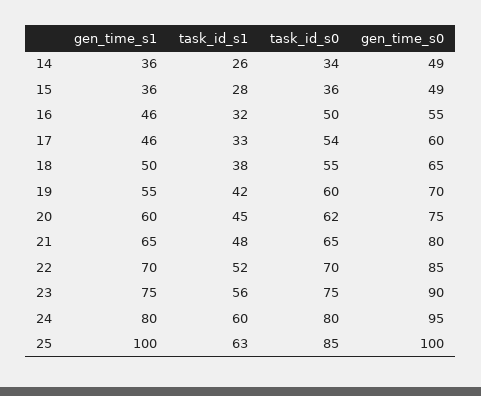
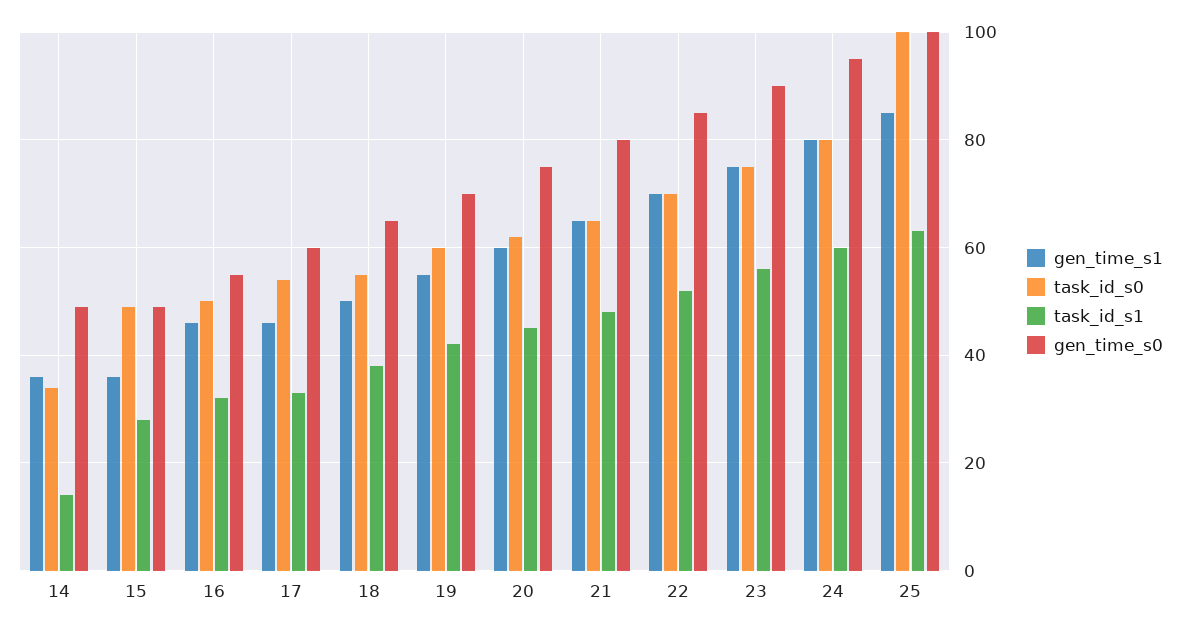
task_id_s1, 14: 26 -> 15
task_id_s0, 15: 36 -> 50
gen_time_s1, 25: 100 -> 85
task_id_s0, 25: 85 -> 100

